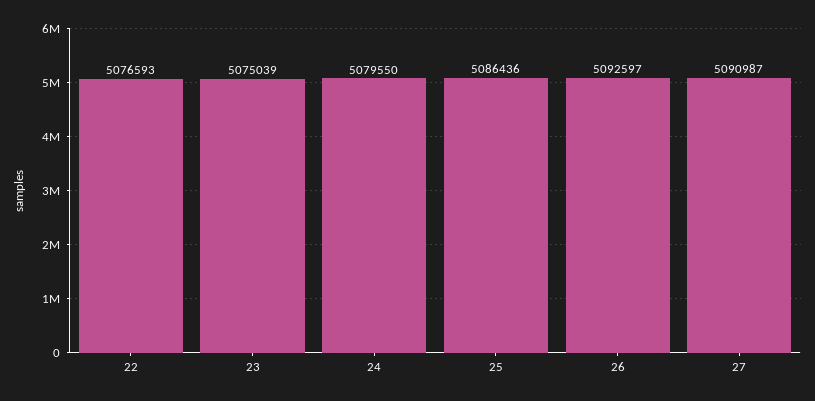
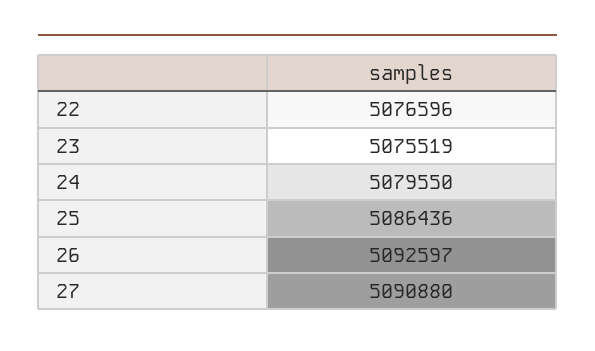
22: 5076593 -> 5076596
23: 5075039 -> 5075519
27: 5090987 -> 5090880

